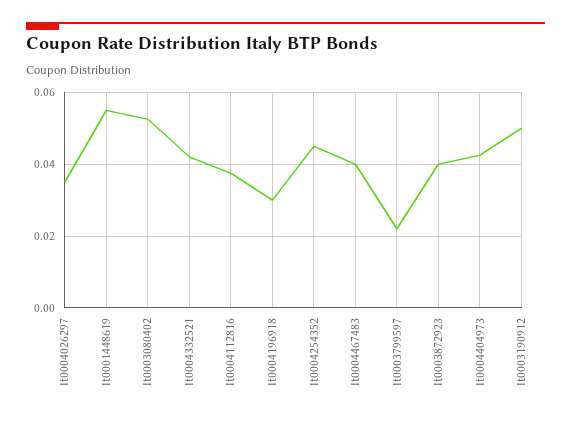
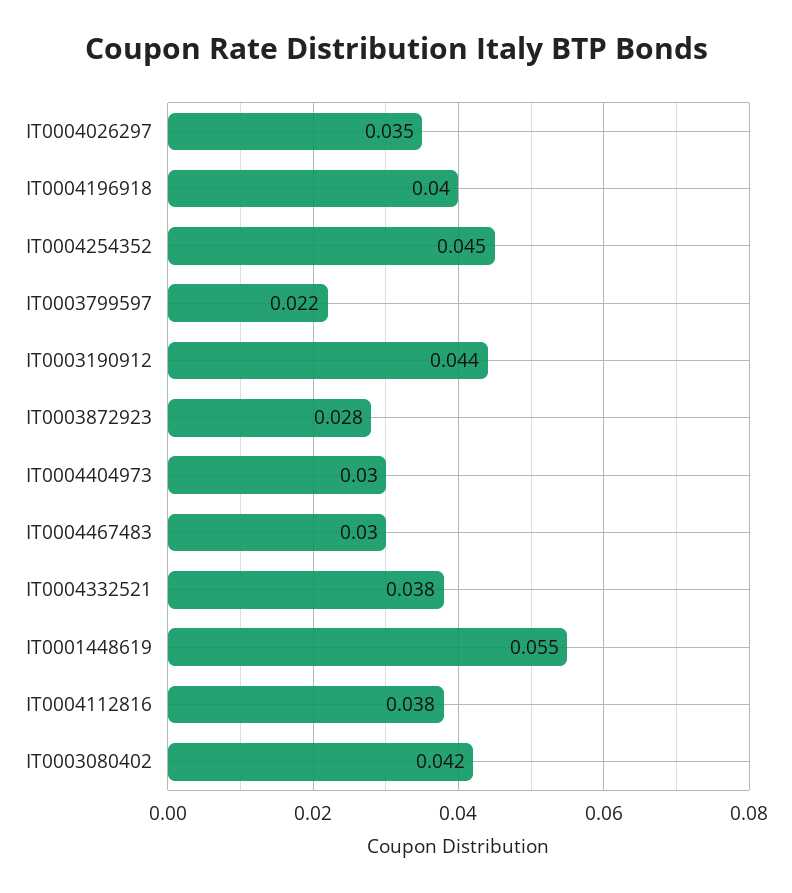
It0003080402: 0.052 -> 0.042
It0004332521: 0.042 -> 0.038
It0004196918: 0.03 -> 0.04
It0004467483: 0.04 -> 0.03
It0003872923: 0.04 -> 0.028
It0004404973: 0.042 -> 0.03
It0003190912: 0.05 -> 0.044

